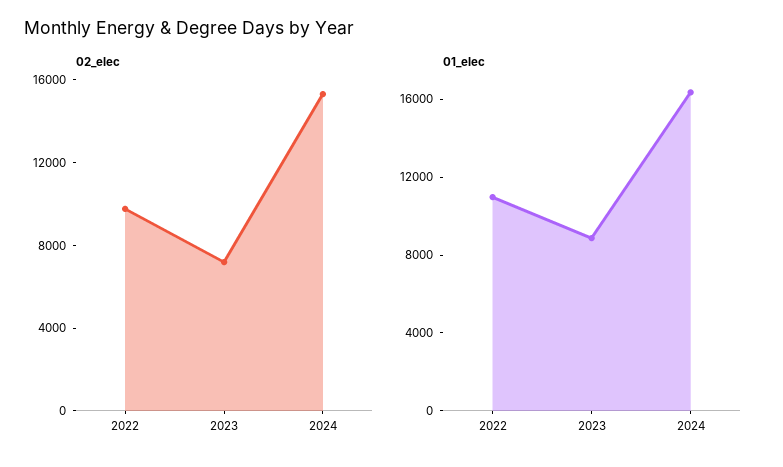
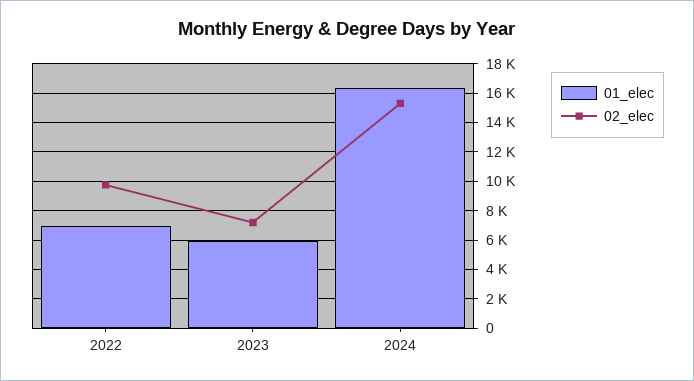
01_elec, 2022: 11000 -> 7000
01_elec, 2023: 9000 -> 6000

